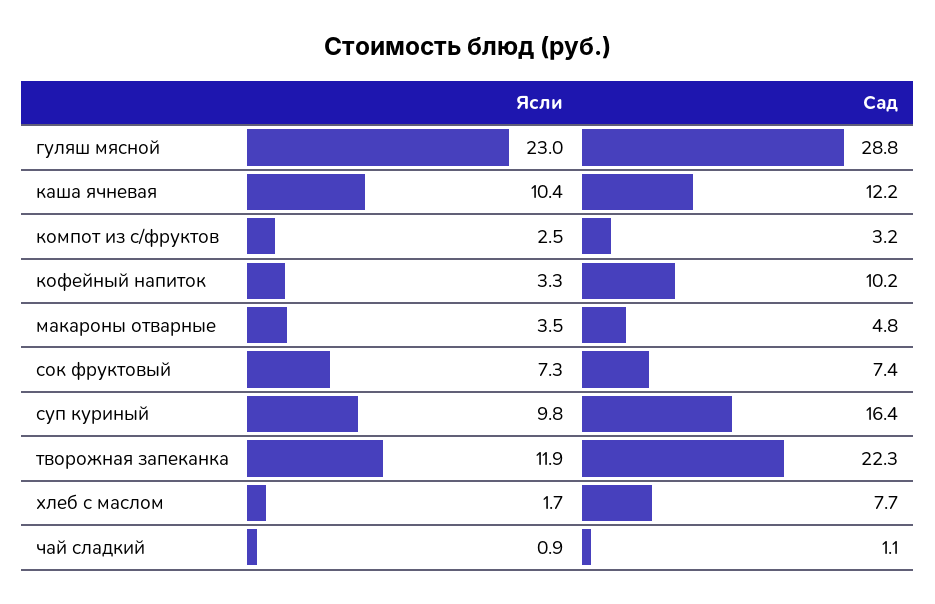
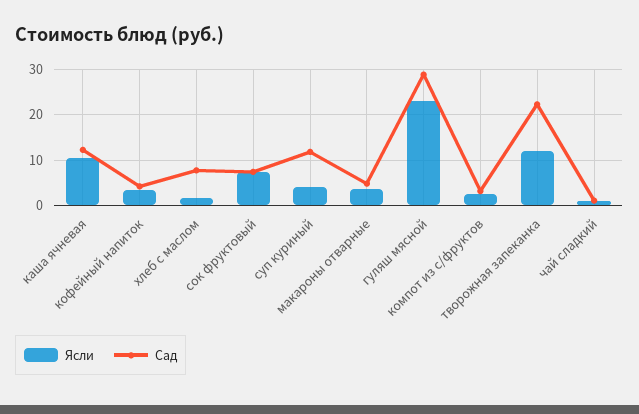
Сад, кофейный напиток: 10.2 -> 4
Ясли, суп куриный: 9.8 -> 4
Сад, суп куриный: 16.4 -> 12

